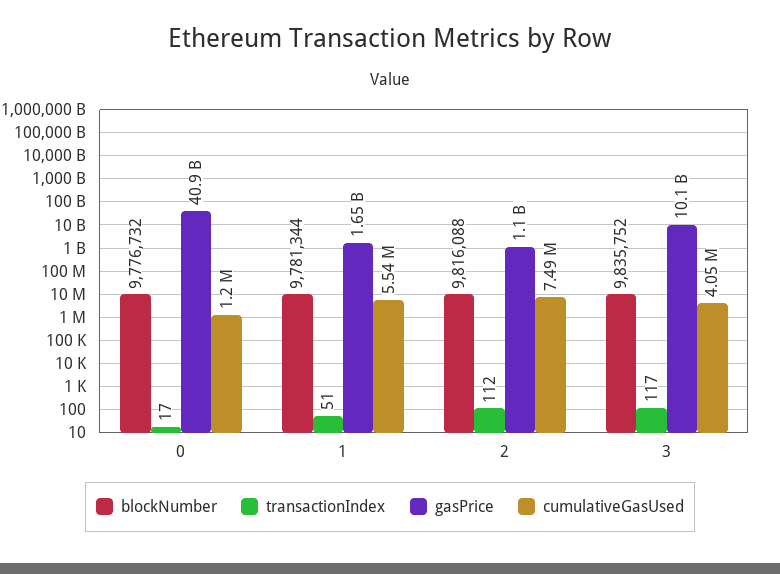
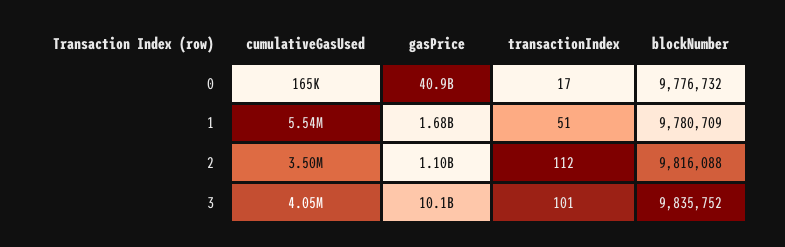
cumulativeGasUsed, 0: 1200000 -> 165000
blockNumber, 1: 9781344 -> 9780709
gasPrice, 1: 1650000000 -> 1680000000
cumulativeGasUsed, 2: 7490000 -> 3500000
transactionIndex, 3: 117 -> 101

